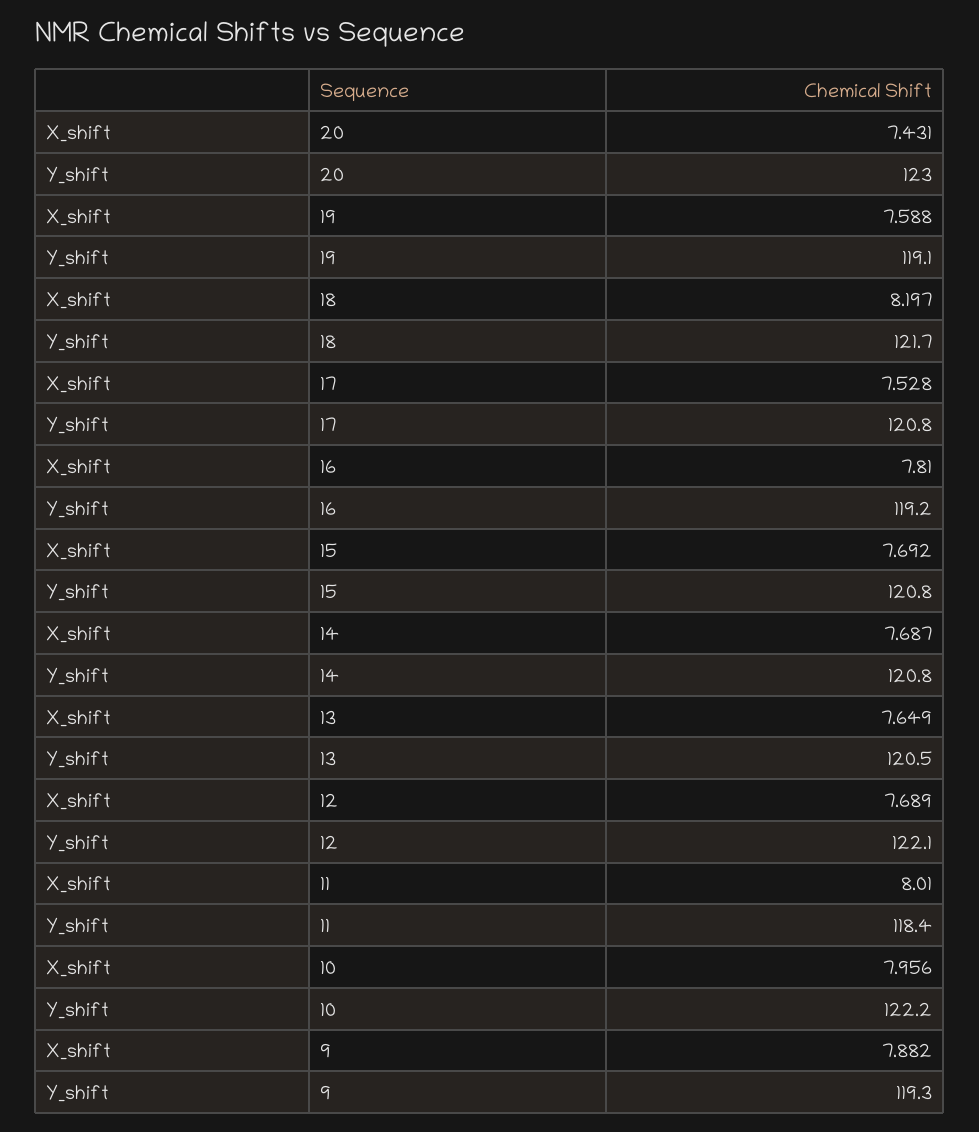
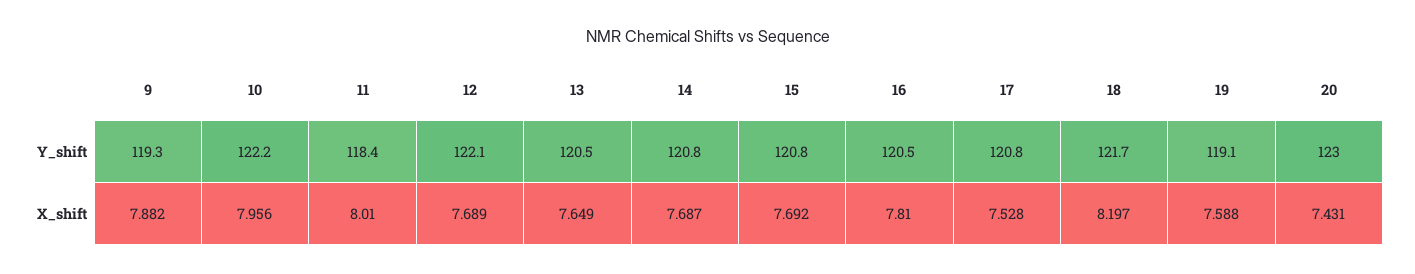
Y_shift, 16: 119.2 -> 120.5

